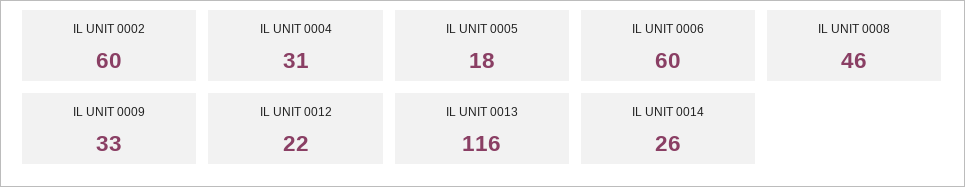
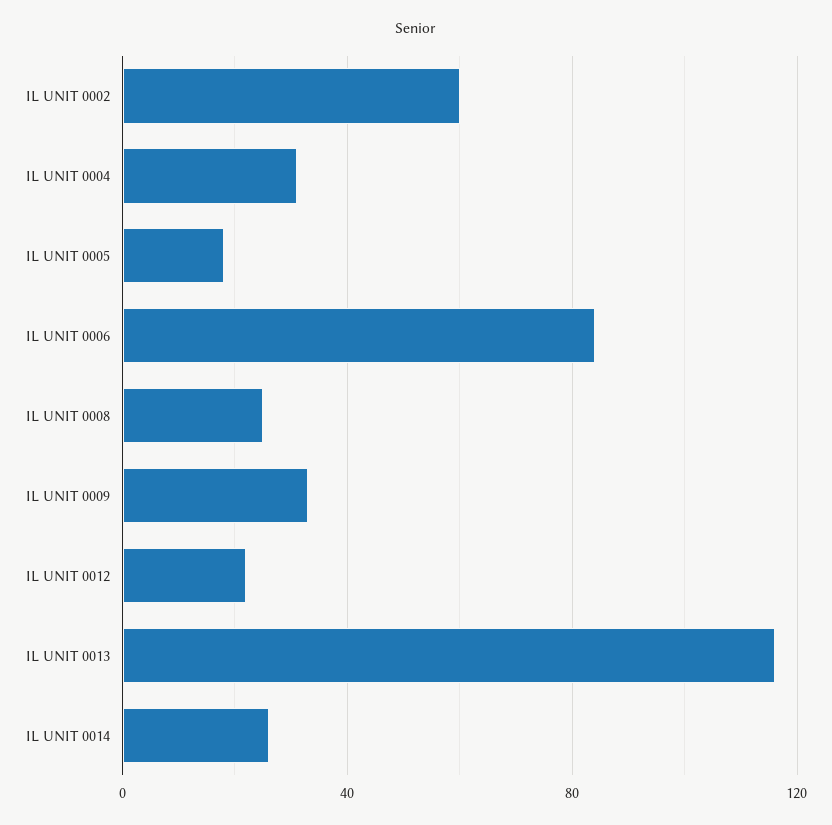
IL UNIT 0006: 60 -> 85
IL UNIT 0008: 46 -> 25

